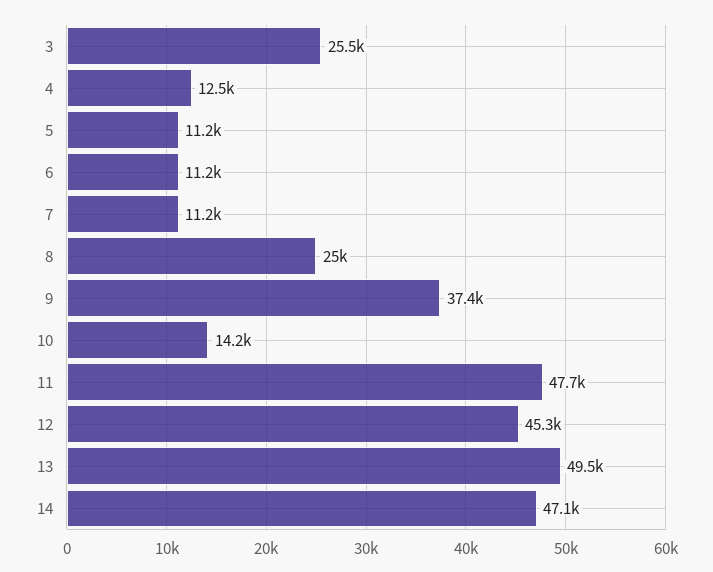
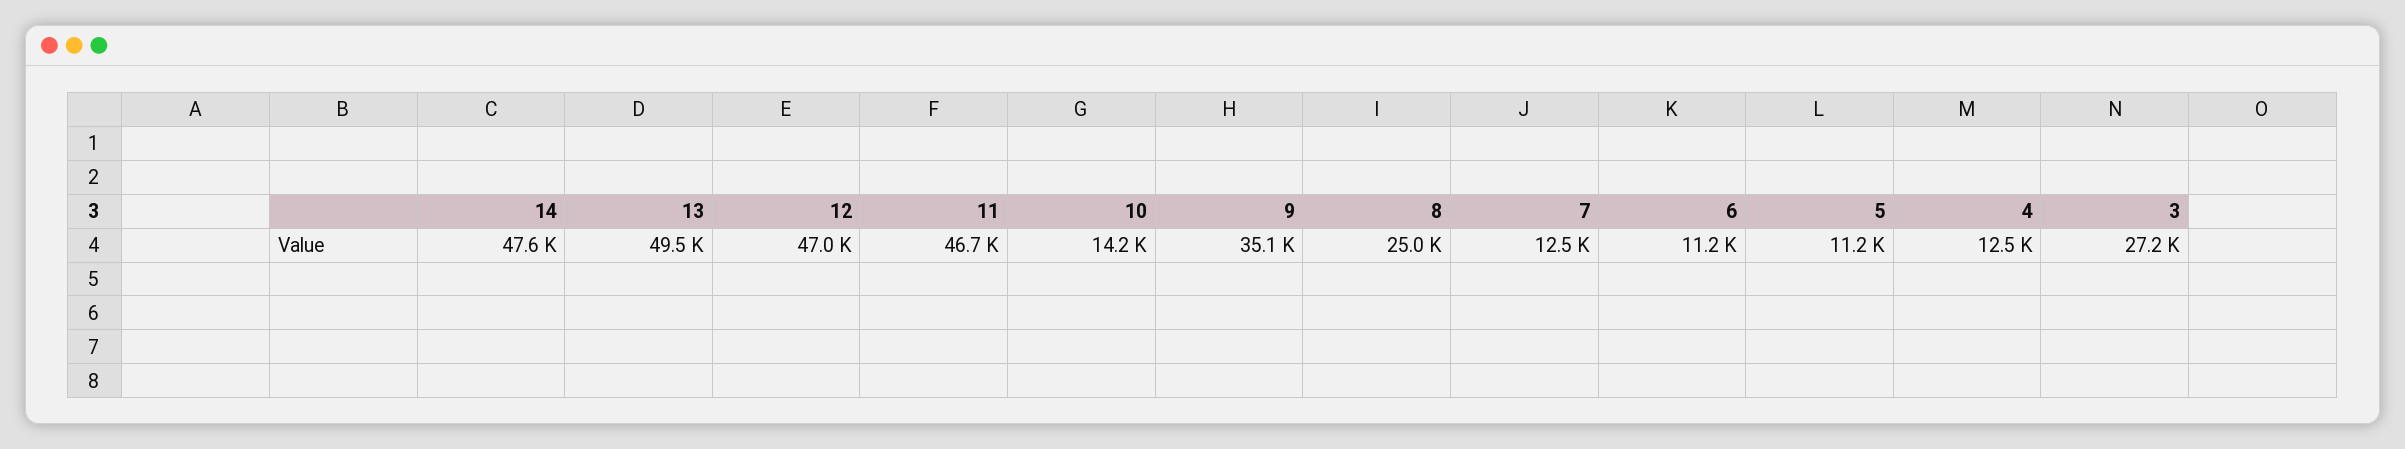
3: 25500 -> 27200
7: 11200 -> 12500
9: 37400 -> 35100
11: 47700 -> 46700
12: 45300 -> 47000
14: 47100 -> 47600

